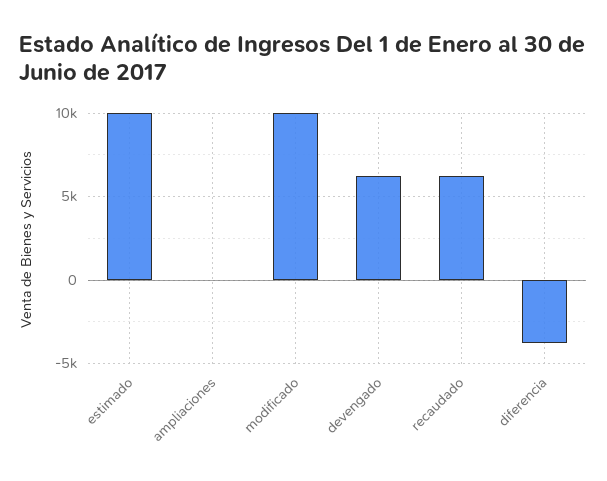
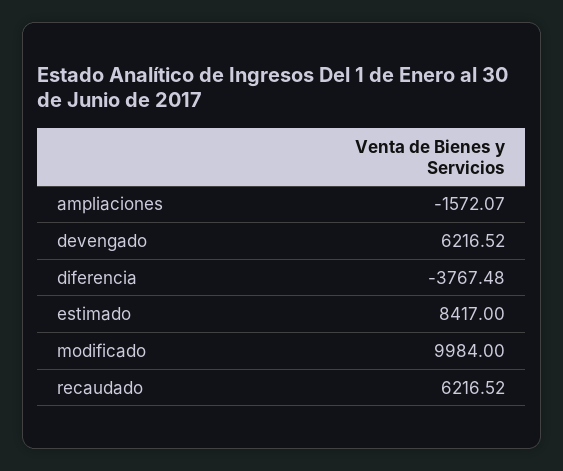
estimado: 10000 -> 8417
ampliaciones: 0 -> -1572.07

